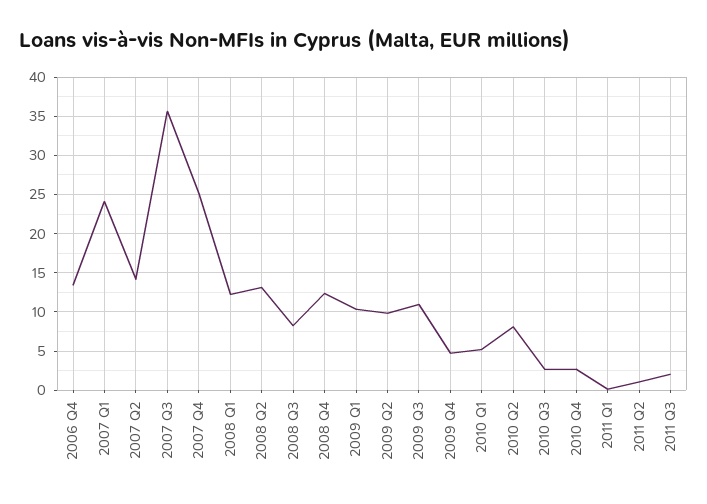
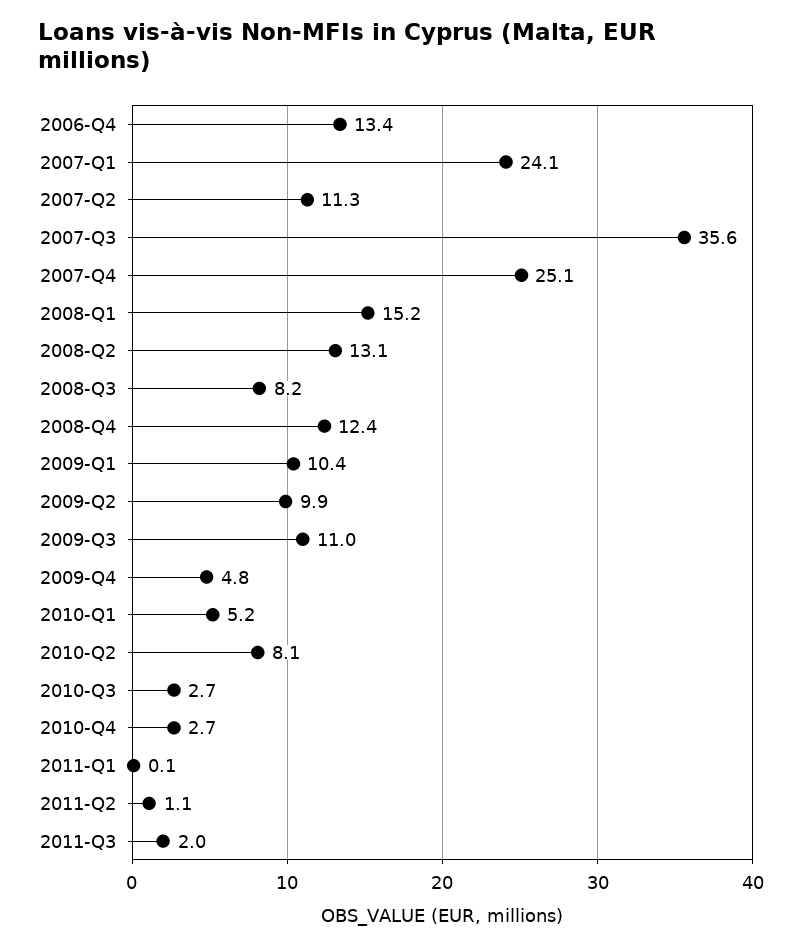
2007 Q2: 14 -> 11.3
2008 Q1: 12 -> 15.2

